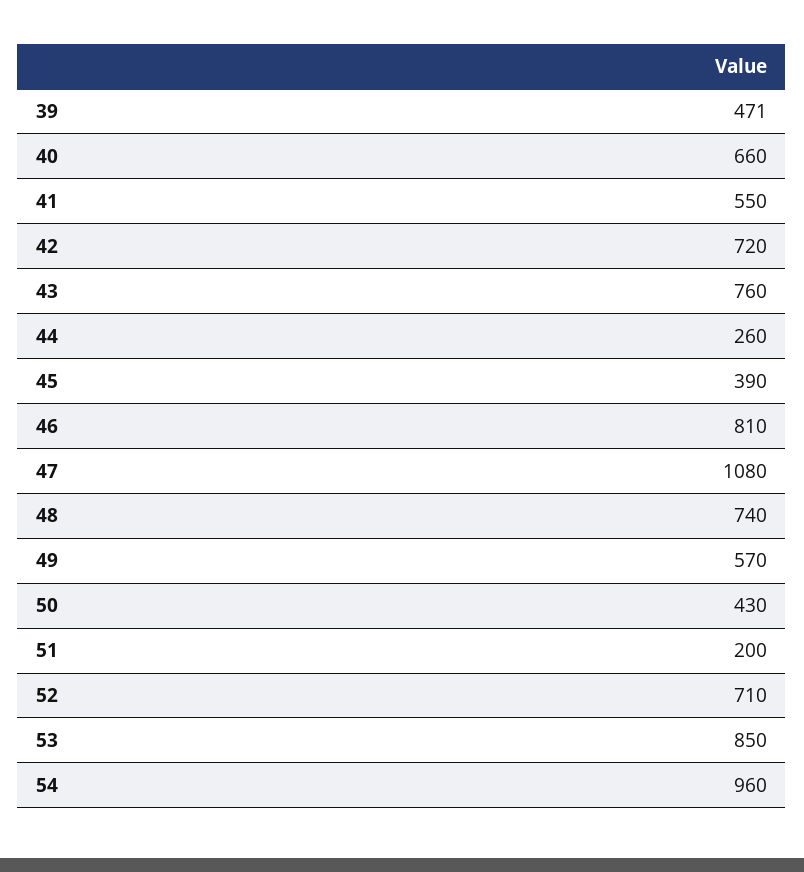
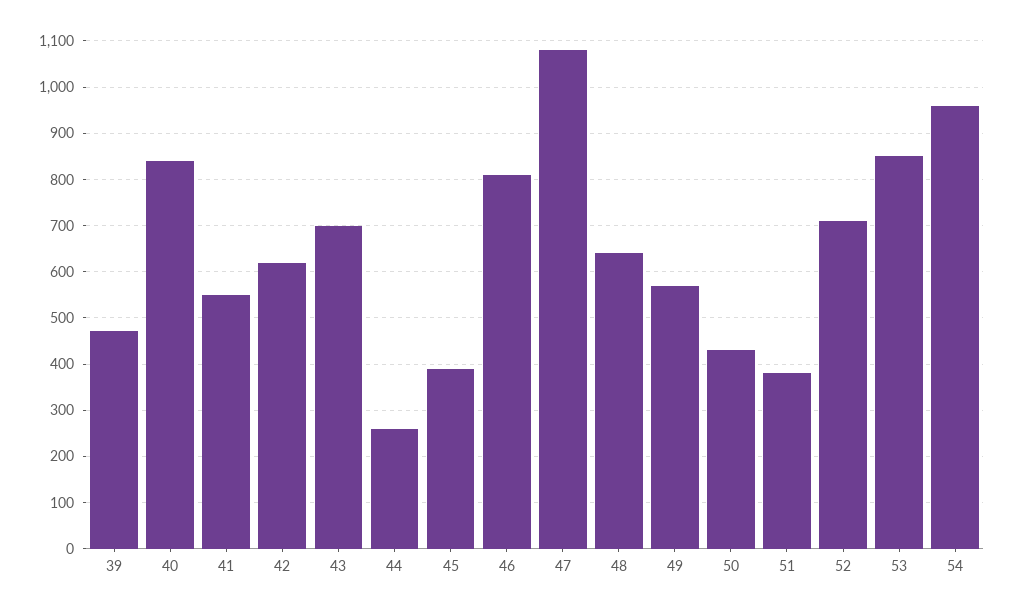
40: 660 -> 840
42: 720 -> 620
43: 760 -> 700
48: 740 -> 640
51: 200 -> 380

